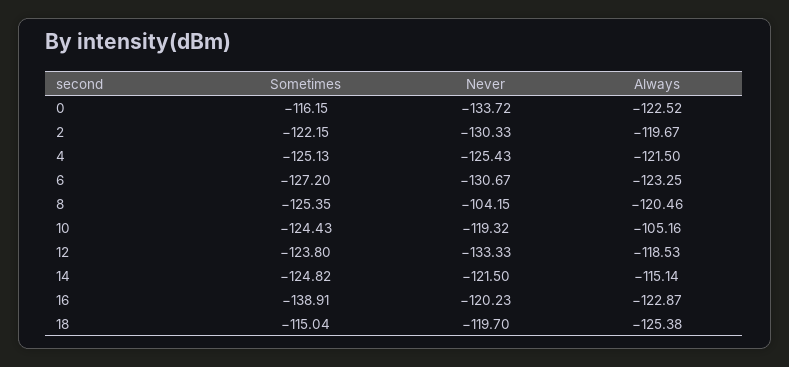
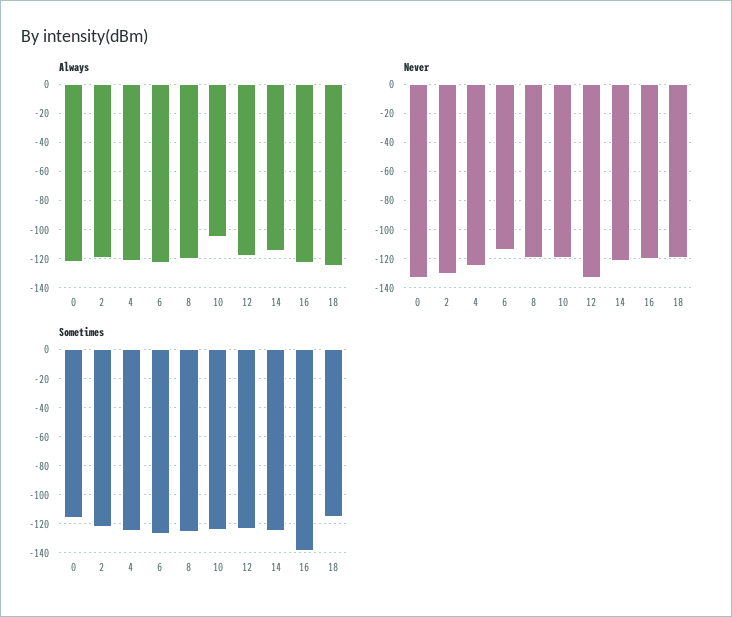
Never, 6: -130.67 -> -115
Never, 8: -104.15 -> -120

